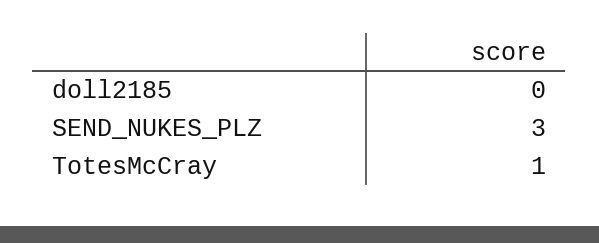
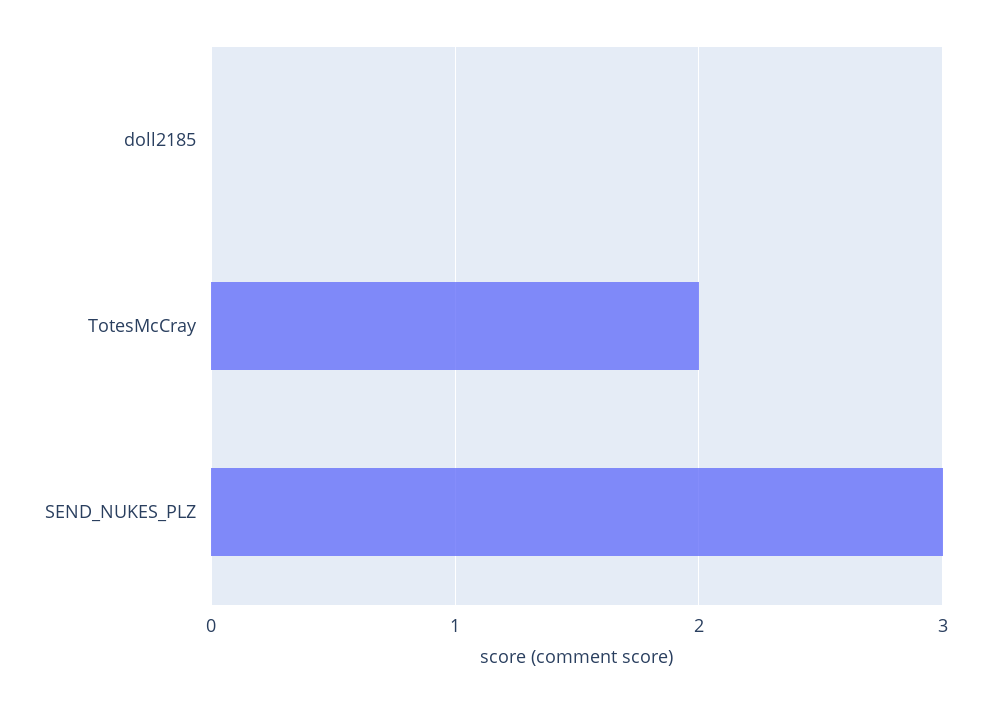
TotesMcCray: 1 -> 2

